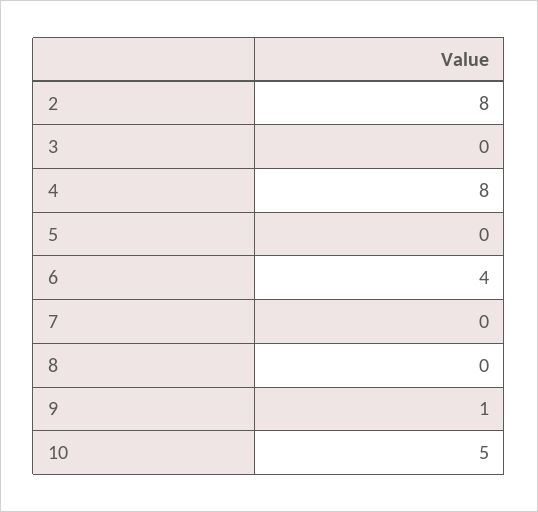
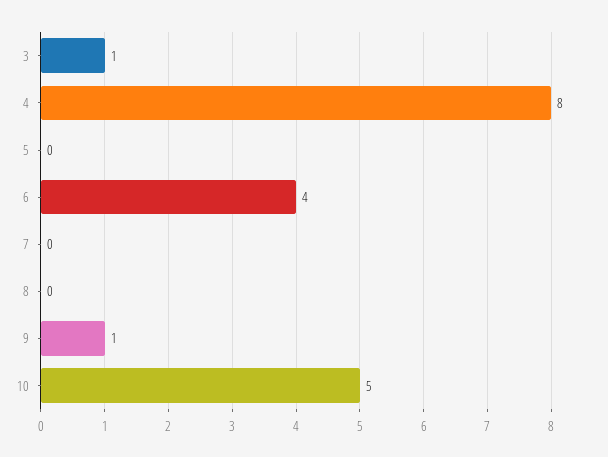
2: 8 -> none
3: 0 -> 1

